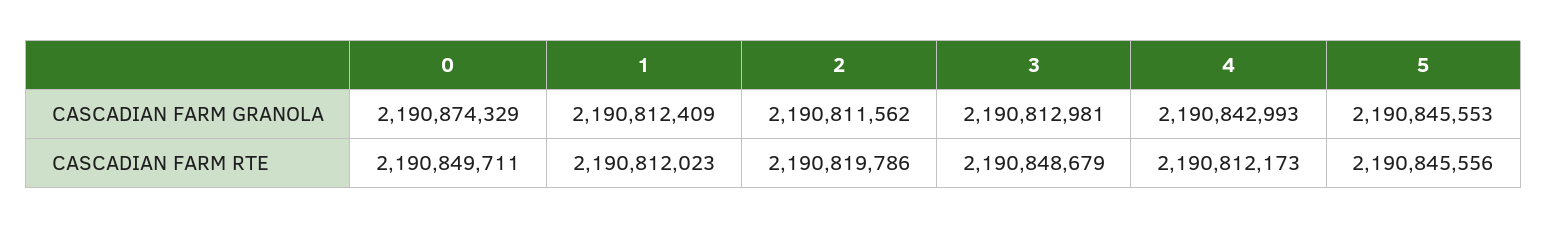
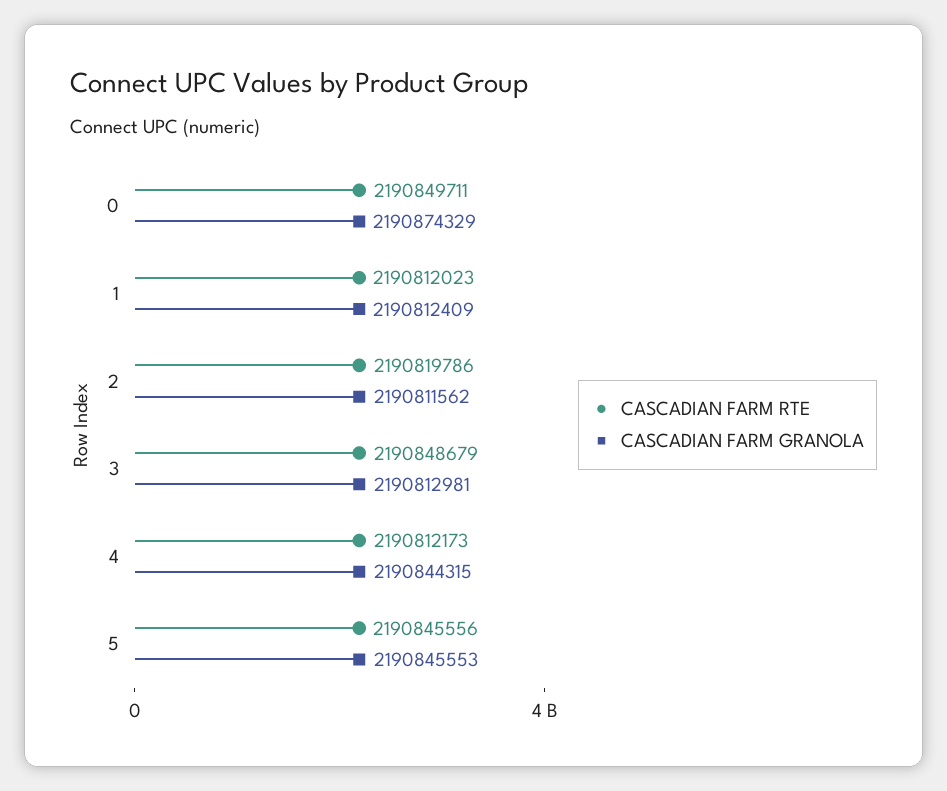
CASCADIAN FARM GRANOLA, 4: 2190842993 -> 2190844315

